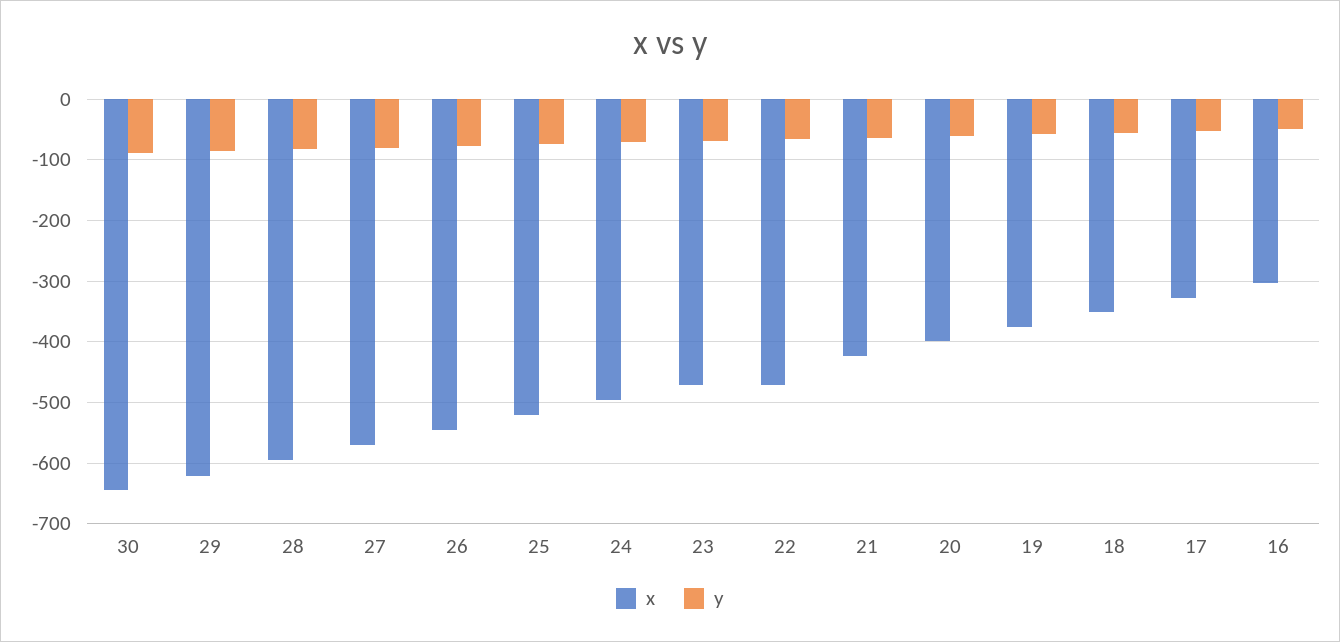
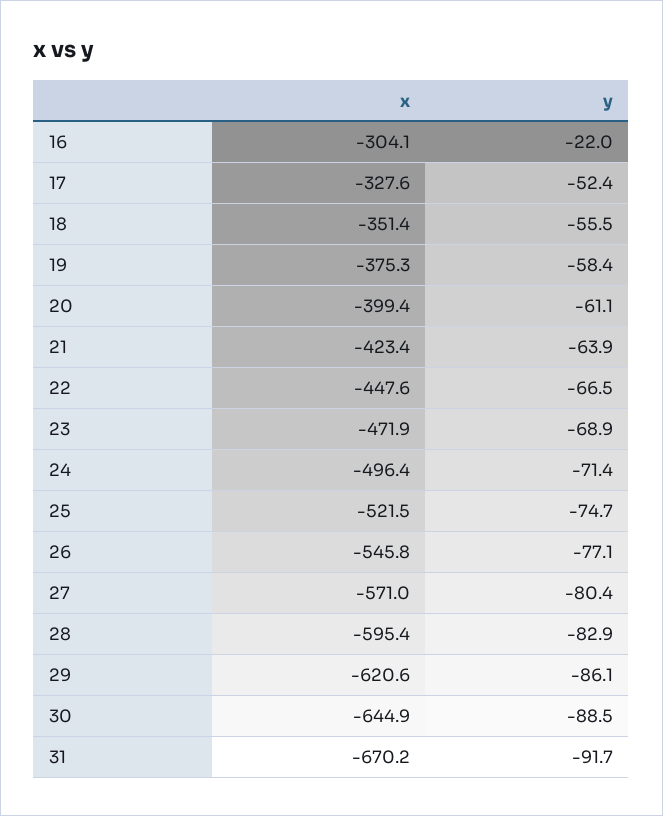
x, 22: -470 -> -447.6
y, 16: -50 -> -22
x, 31: none -> -670.2
y, 31: none -> -91.7

